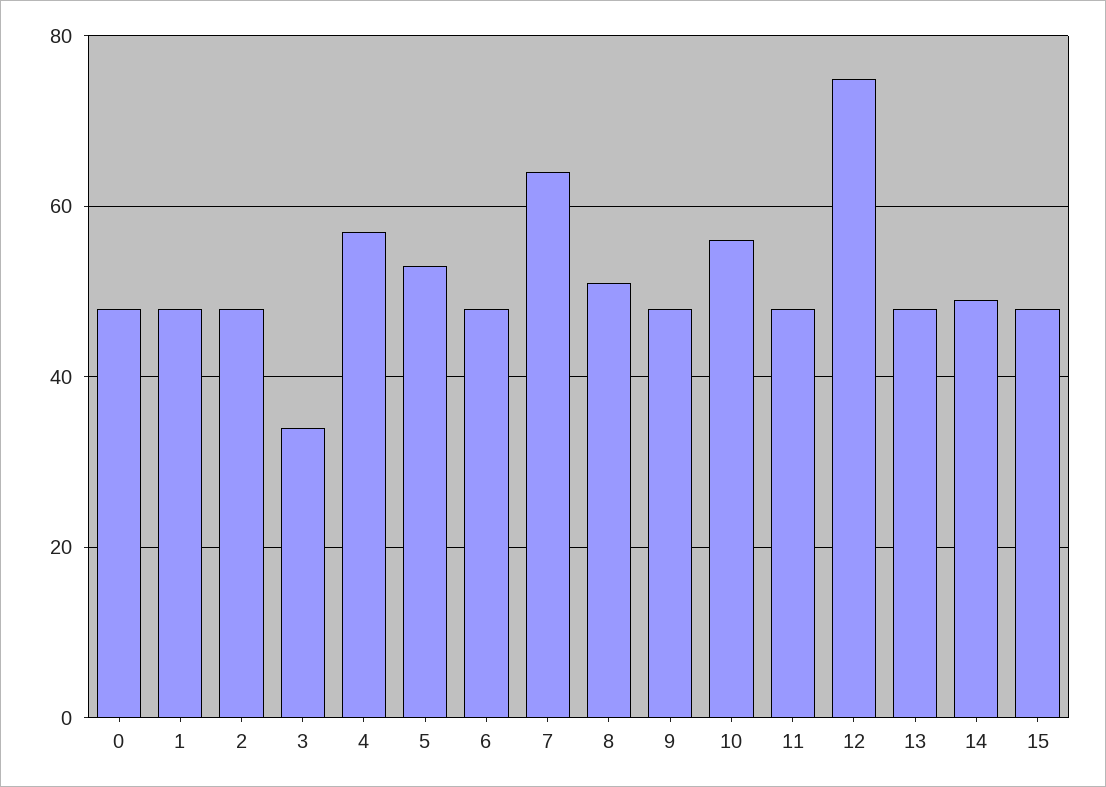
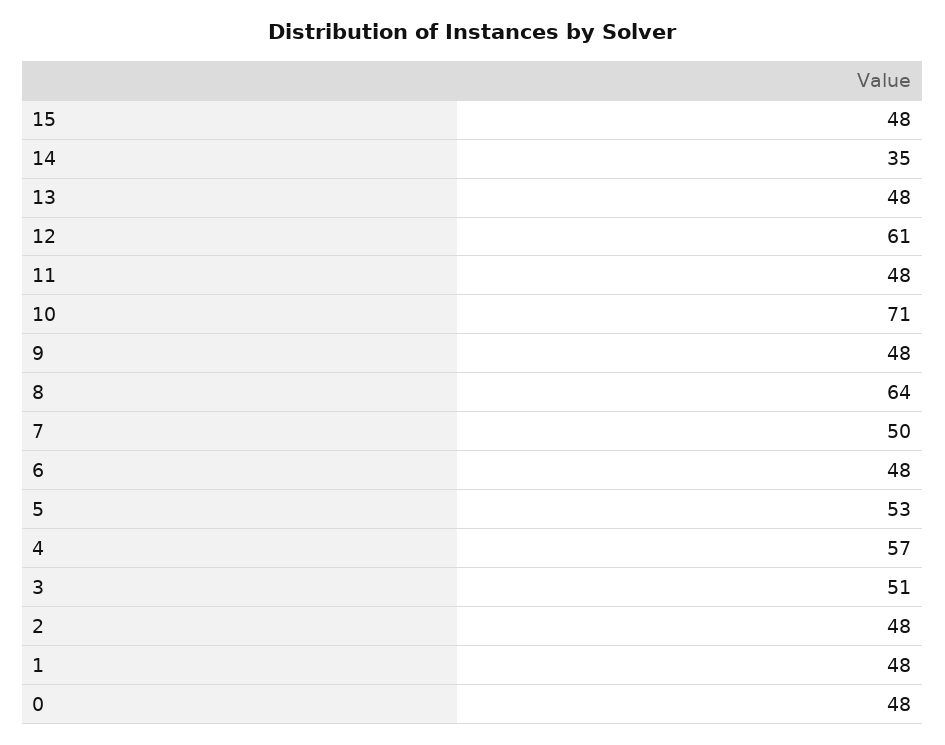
3: 35 -> 51
7: 65 -> 50
8: 50 -> 64
10: 55 -> 71
12: 75 -> 61
14: 50 -> 35

